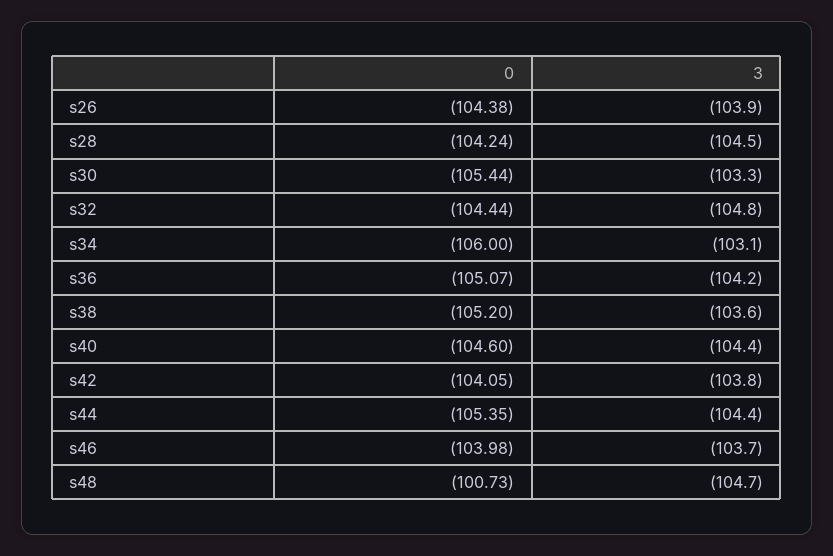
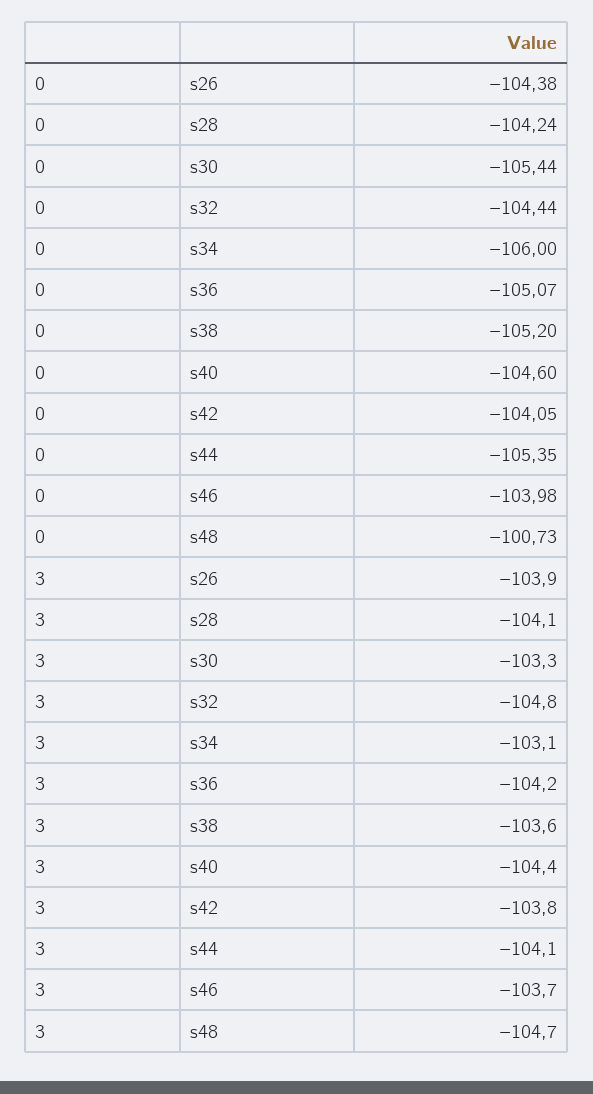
3, s28: -104.5 -> -104.1
3, s44: -104.4 -> -104.1

